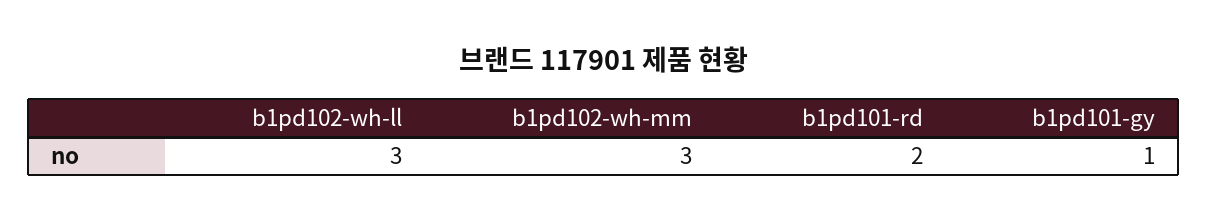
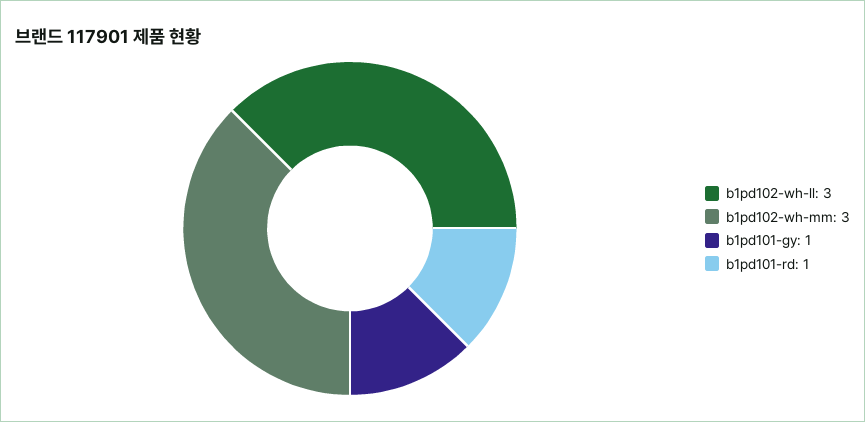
b1pd101-rd: 2 -> 1

